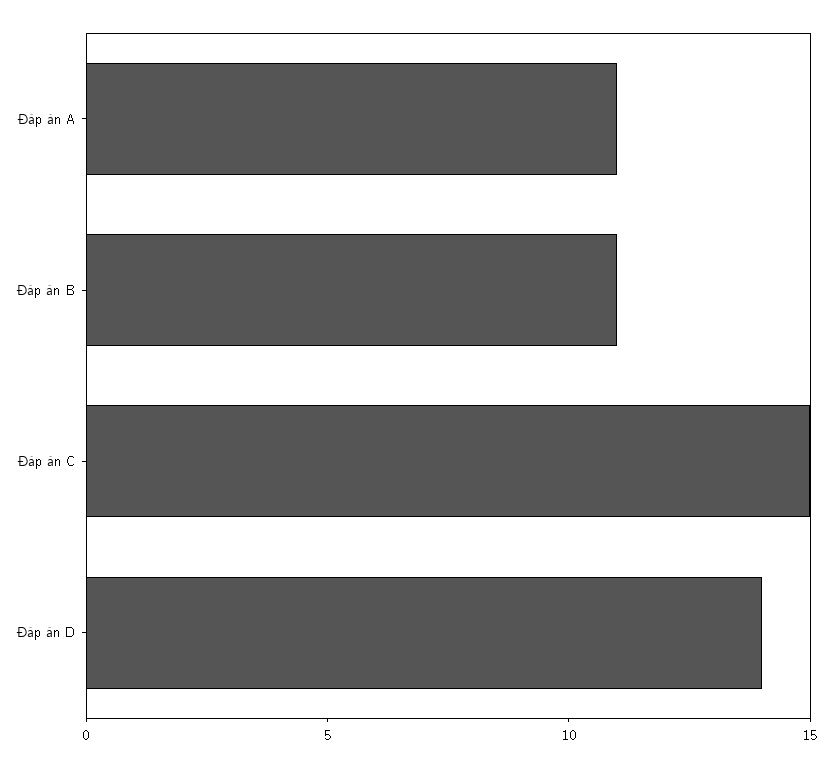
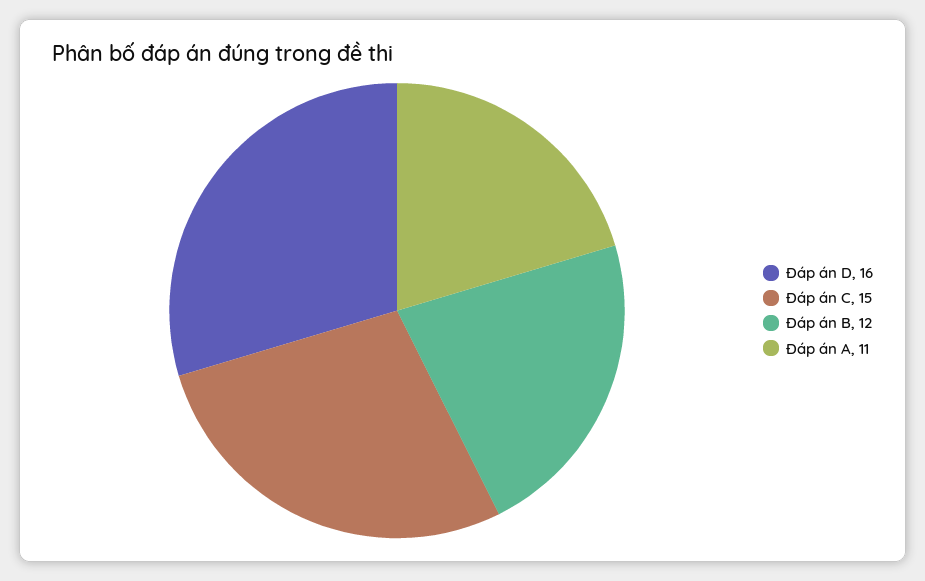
Đáp án B: 11 -> 12
Đáp án D: 14 -> 16

